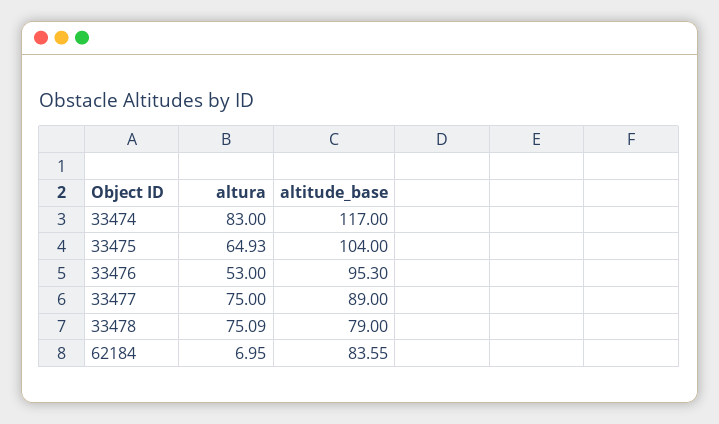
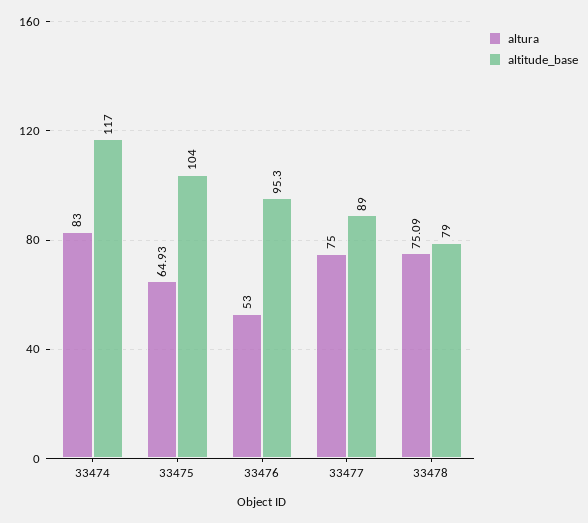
altura, 62184: 6.95 -> none
altitude_base, 62184: 83.55 -> none

